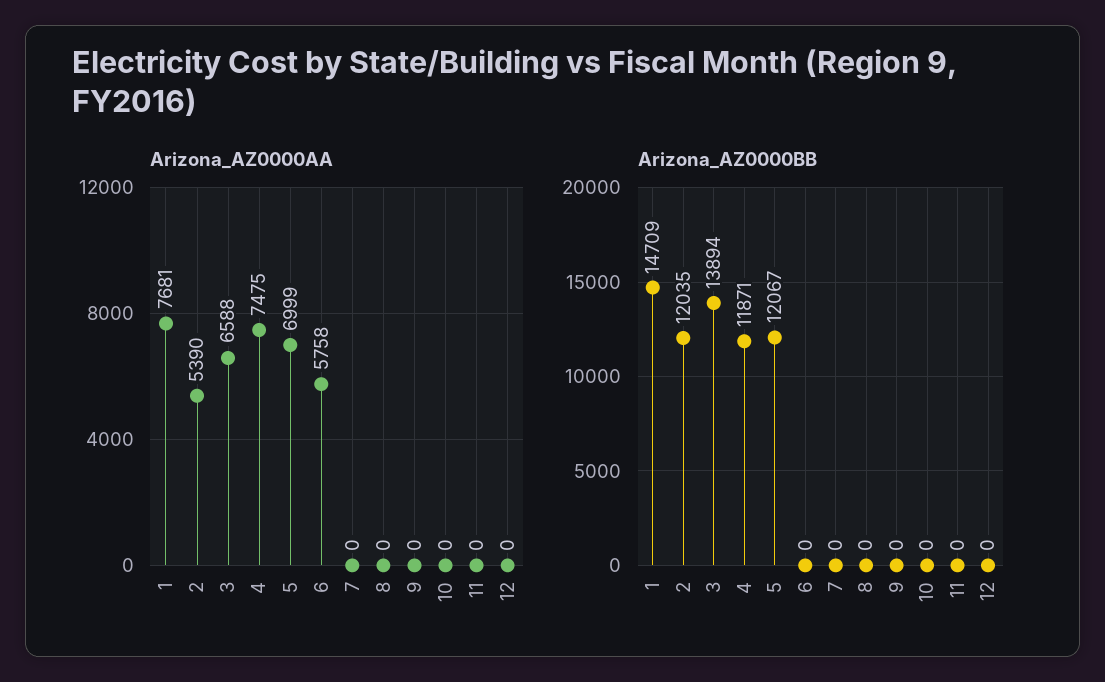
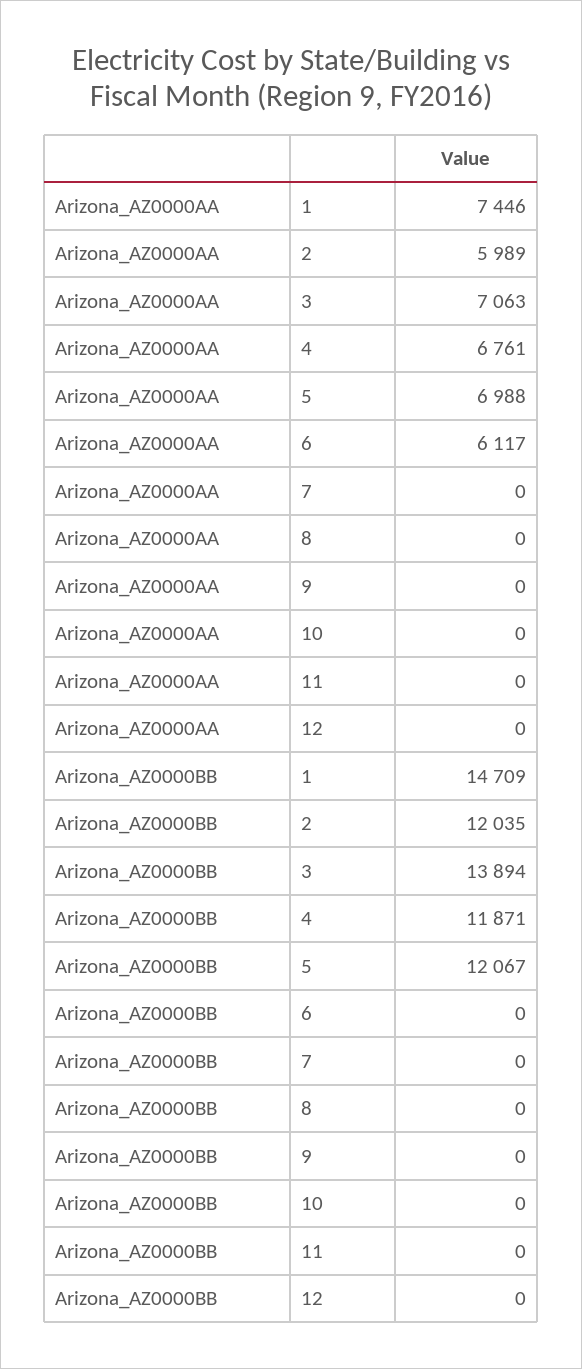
Arizona_AZ0000AA, 1: 7681 -> 7446
Arizona_AZ0000AA, 2: 5390 -> 5989
Arizona_AZ0000AA, 3: 6588 -> 7063
Arizona_AZ0000AA, 4: 7475 -> 6761
Arizona_AZ0000AA, 5: 6999 -> 6988
Arizona_AZ0000AA, 6: 5758 -> 6117

